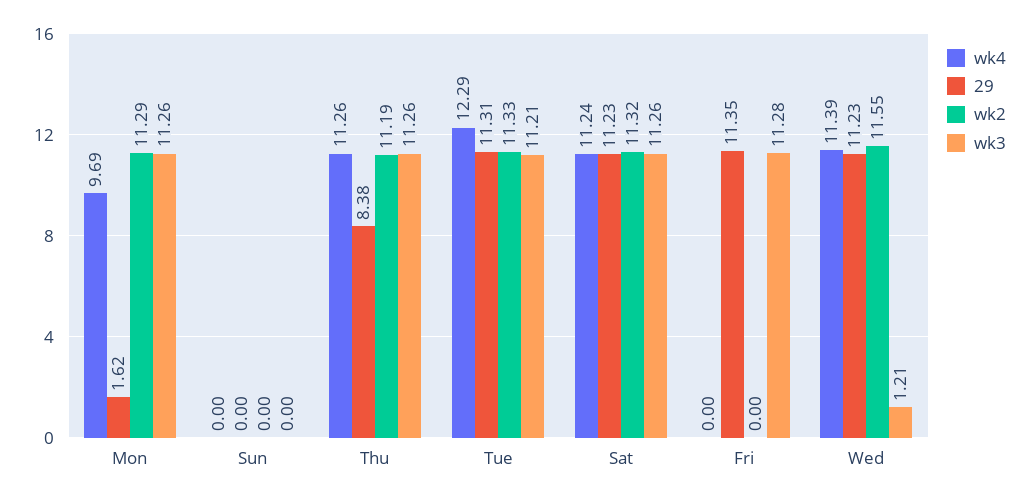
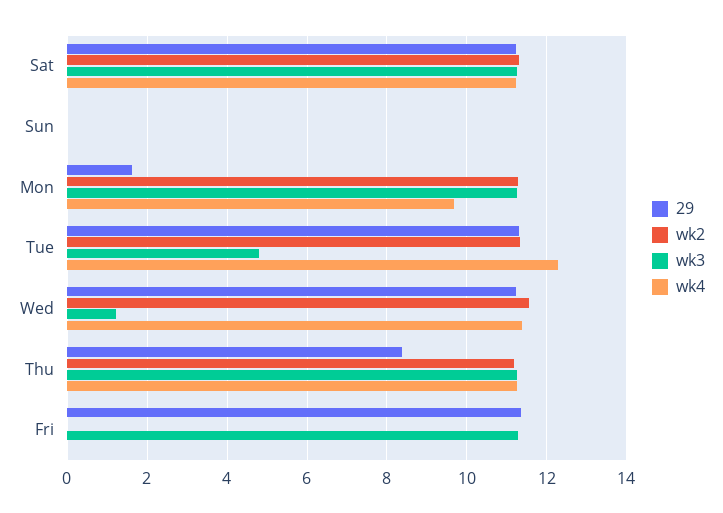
wk3, Tue: 11.21 -> 4.8

